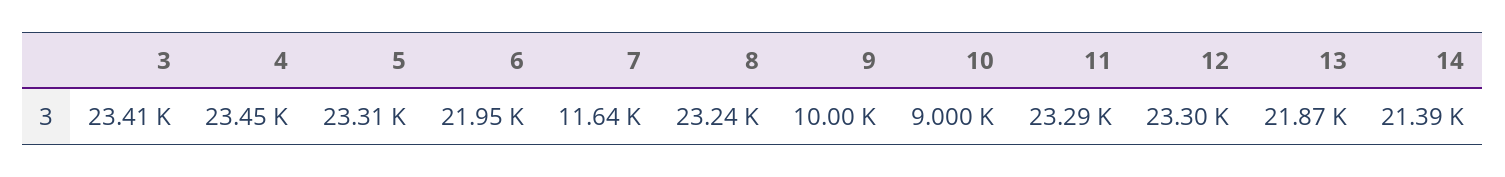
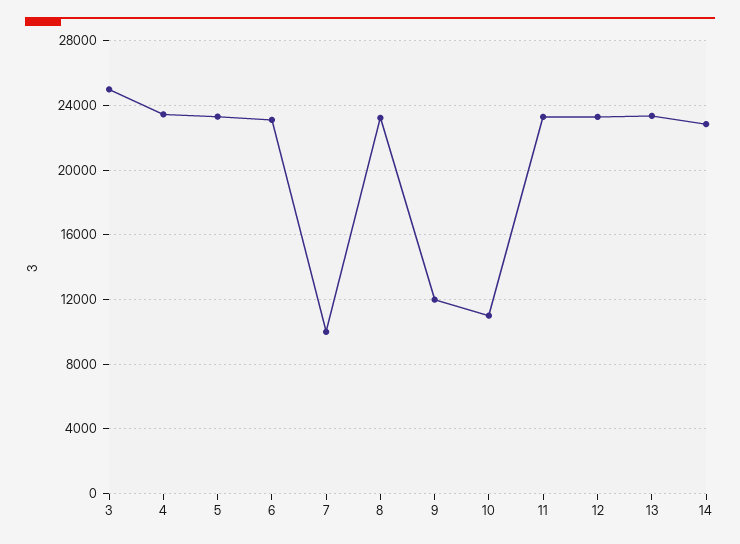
3: 23410 -> 25000
6: 21950 -> 23000
7: 11640 -> 10000
9: 10000 -> 12000
10: 9000 -> 11000
13: 21870 -> 23500
14: 21390 -> 23000

